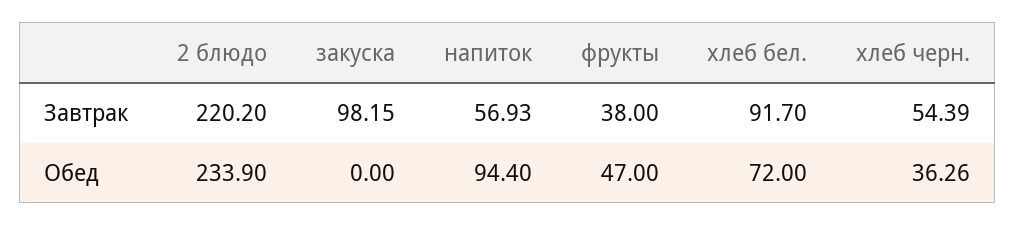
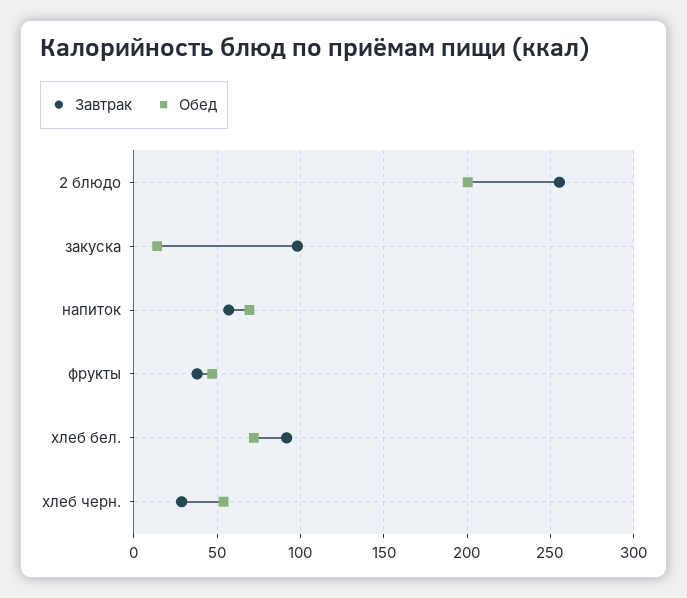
Завтрак, 2 блюдо: 220.2 -> 255
Завтрак, хлеб черн.: 54.39 -> 30
Обед, 2 блюдо: 233.9 -> 200
Обед, закуска: 0 -> 15
Обед, напиток: 94.4 -> 70
Обед, хлеб черн.: 36.26 -> 55

